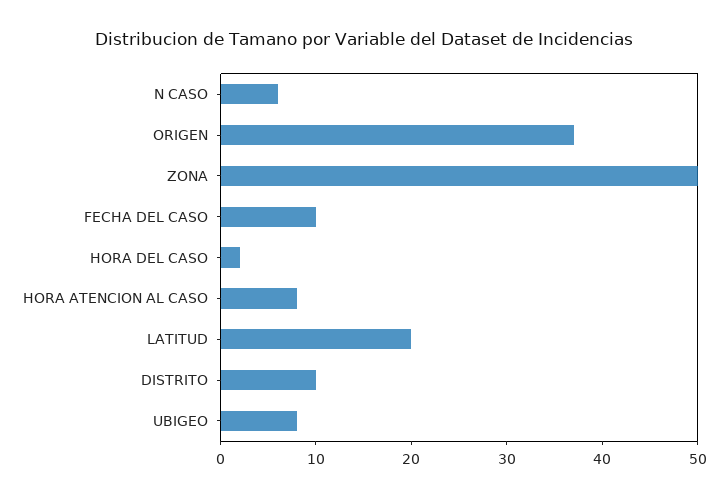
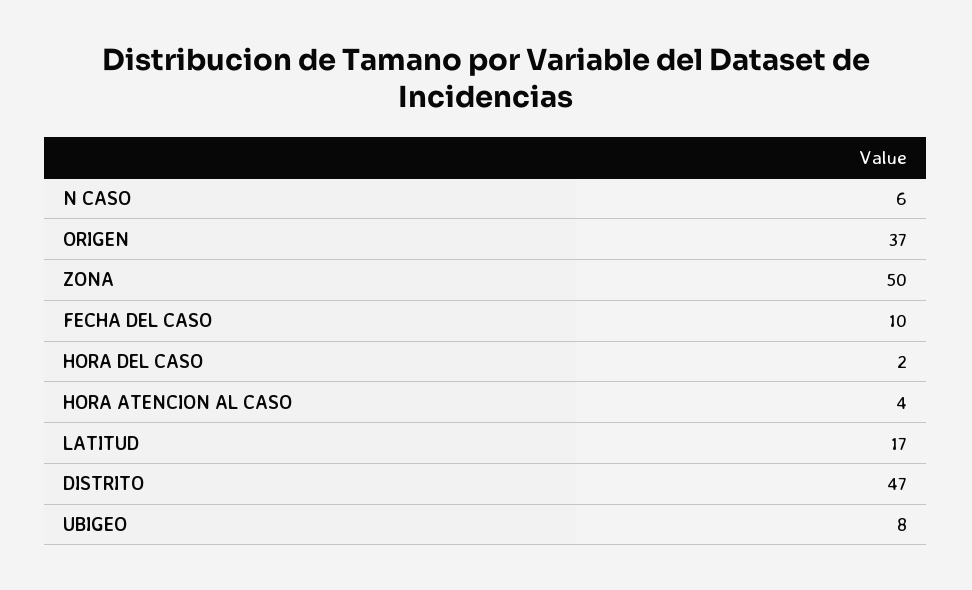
HORA ATENCION AL CASO: 8 -> 4
LATITUD: 20 -> 17
DISTRITO: 10 -> 47

